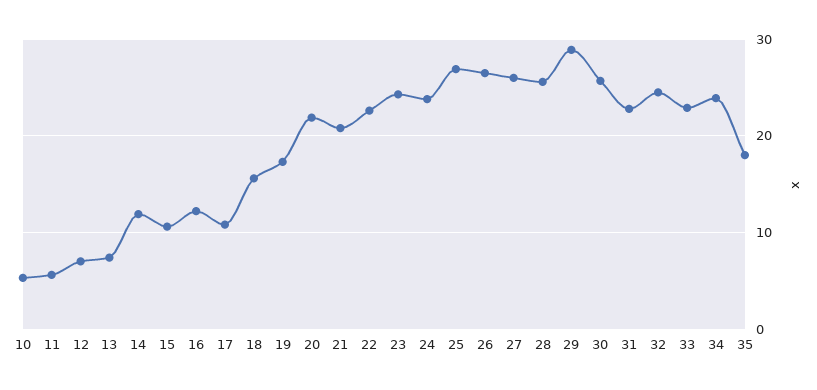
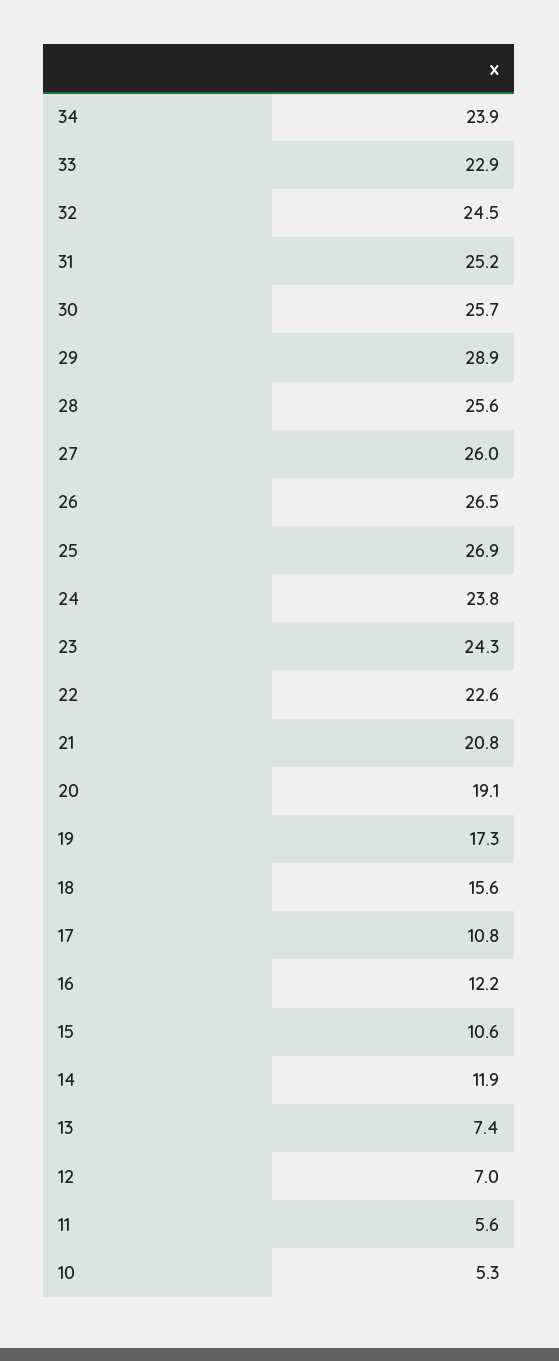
20: 22 -> 19.1
31: 23 -> 25.2
35: 18 -> none

